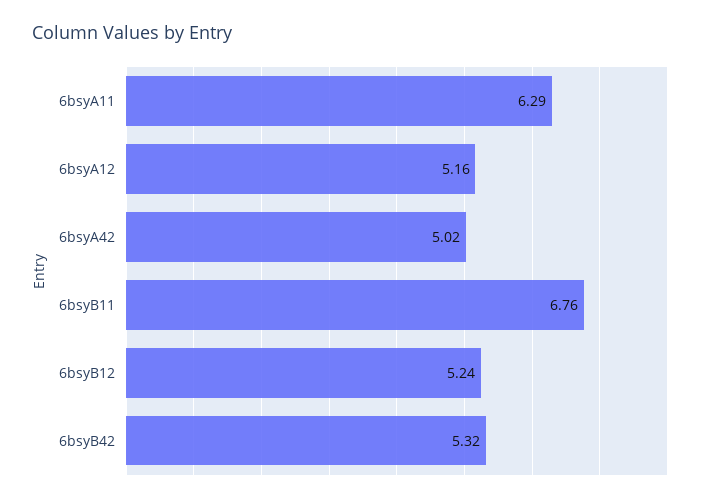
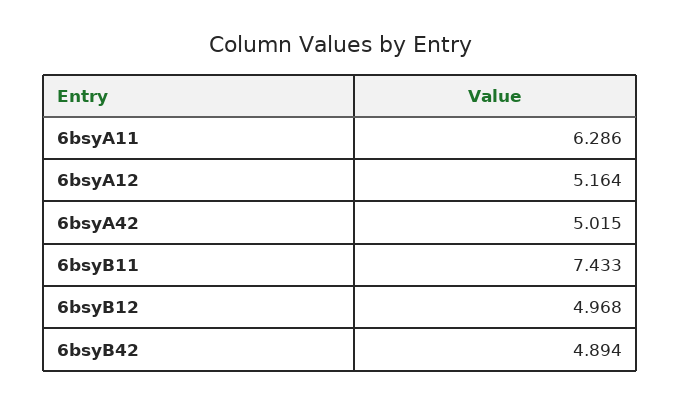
6bsyB11: 6.76 -> 7.433
6bsyB12: 5.24 -> 4.968
6bsyB42: 5.32 -> 4.894

